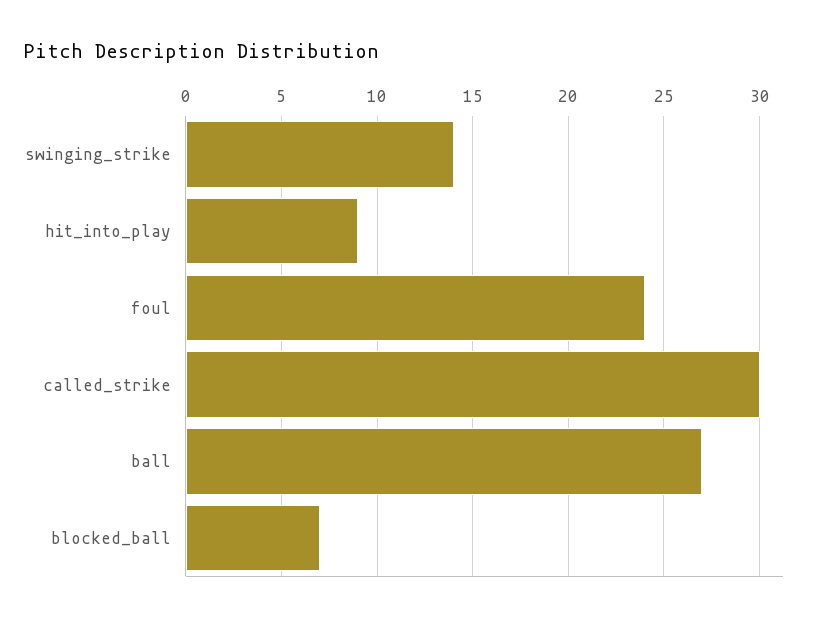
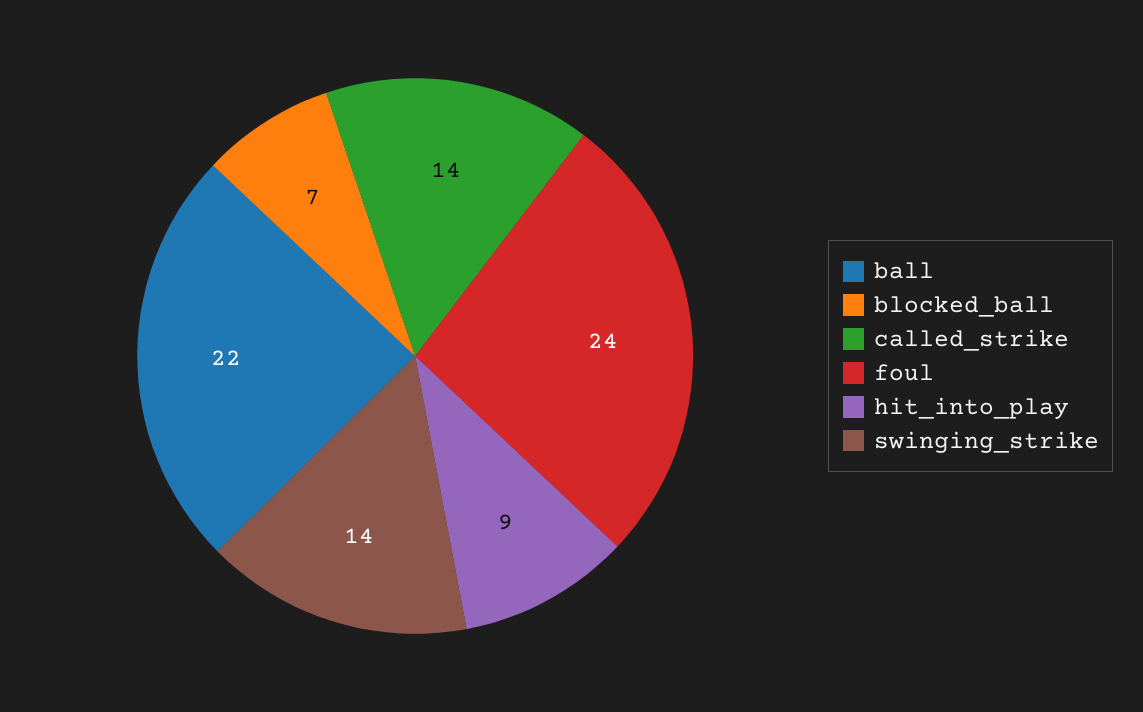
called_strike: 30 -> 14
ball: 27 -> 22

